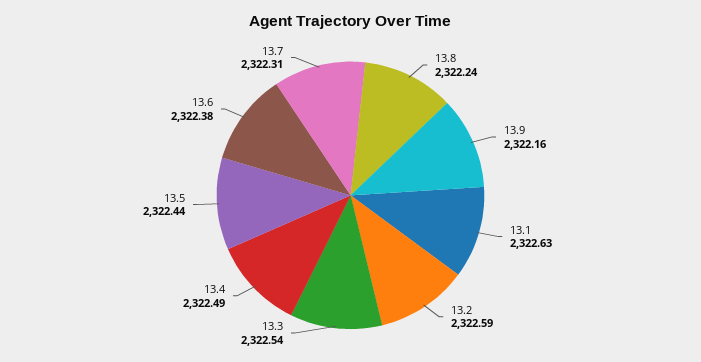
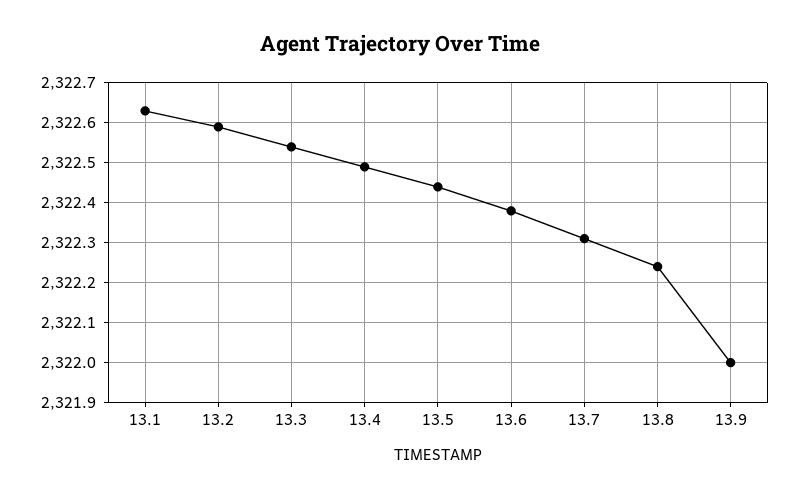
13.9: 2322.16 -> 2322

